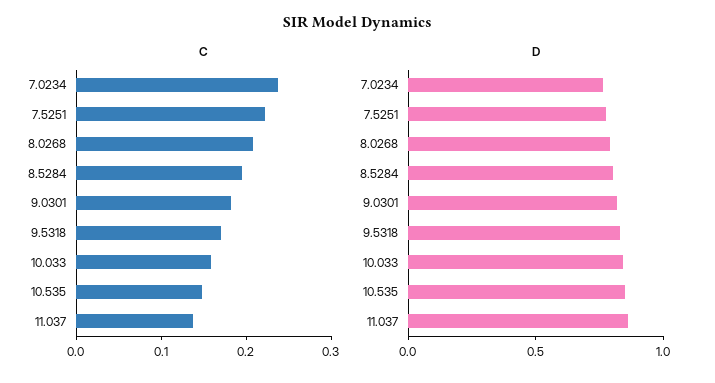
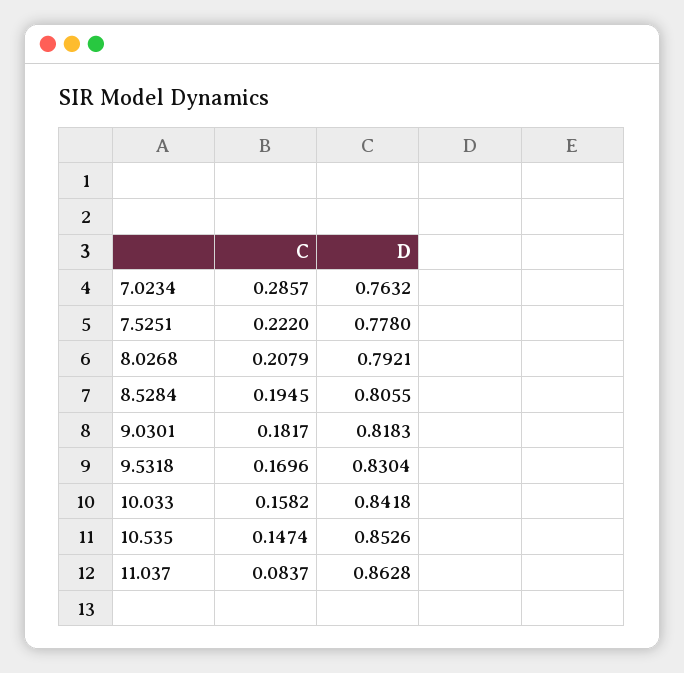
C, 7.0234: 0.24 -> 0.2857
C, 11.037: 0.14 -> 0.0837

